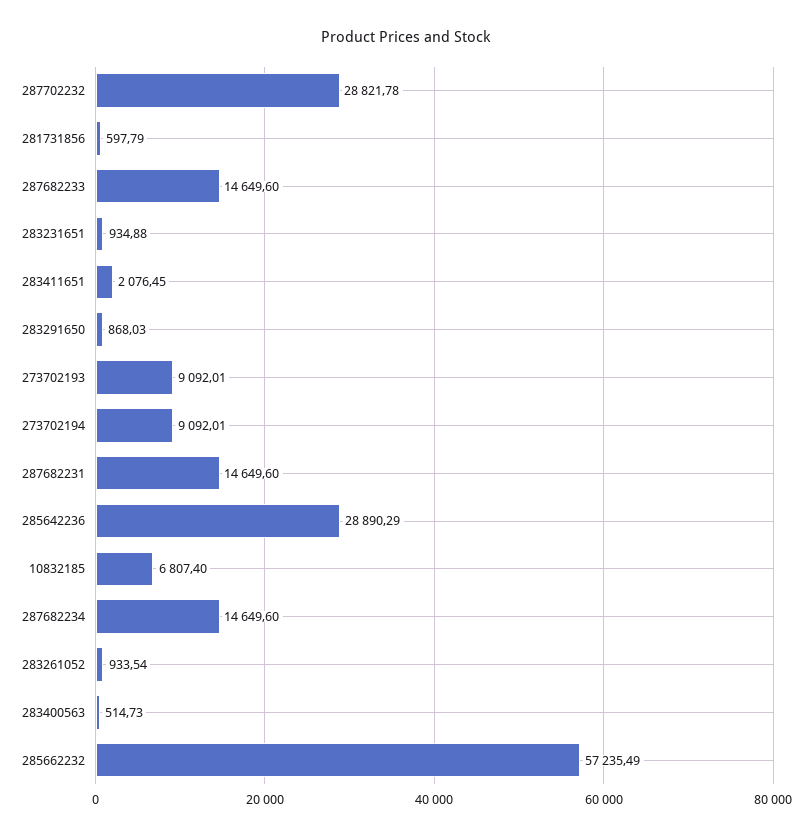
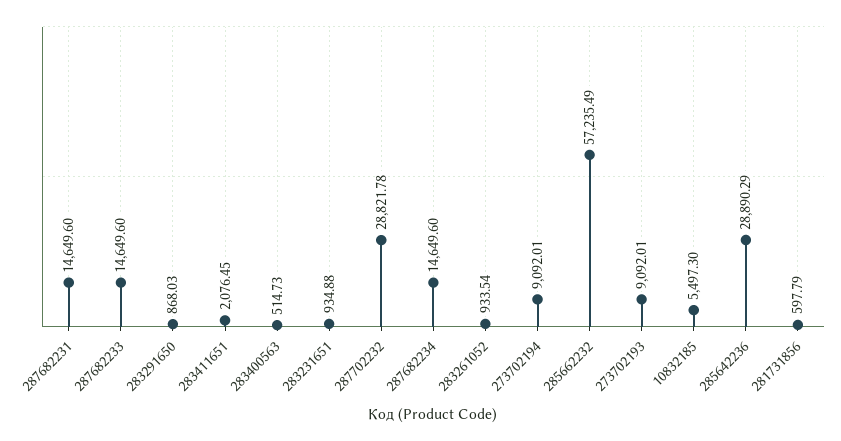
10832185: 6807.4 -> 5497.3

